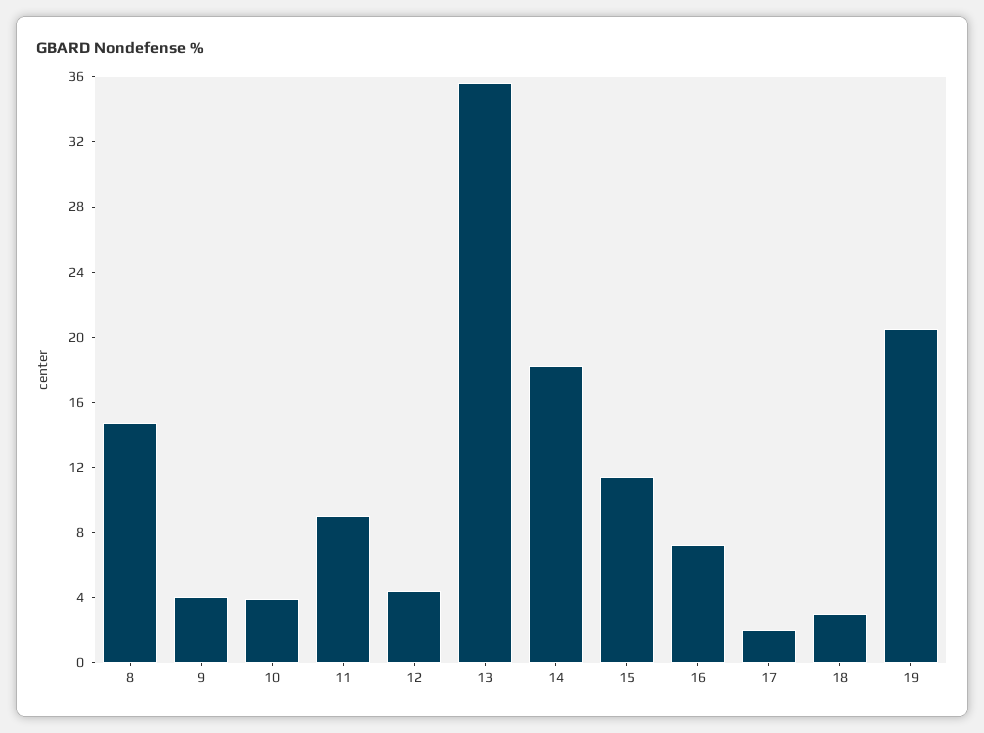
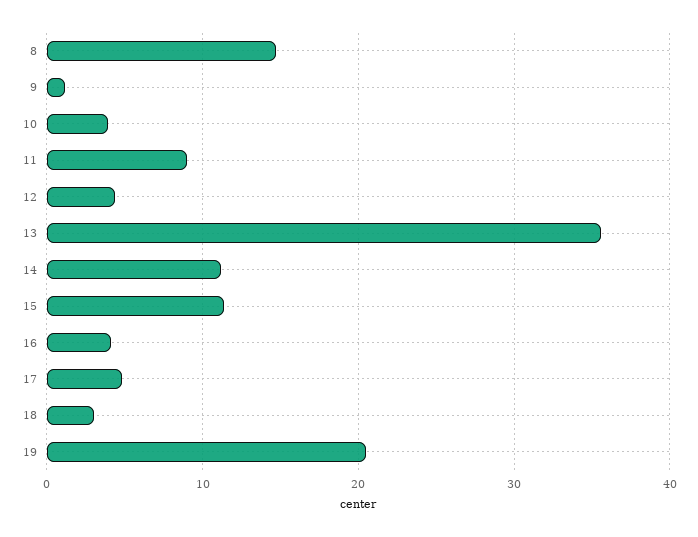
9: 4 -> 1
14: 18 -> 11
16: 7 -> 4
17: 2 -> 5

